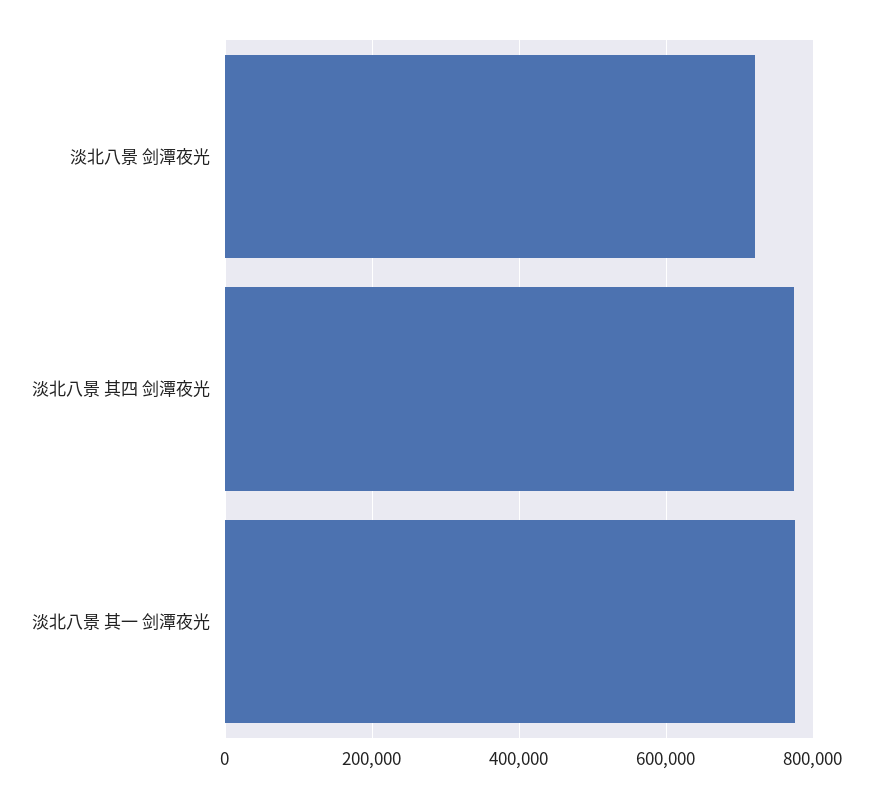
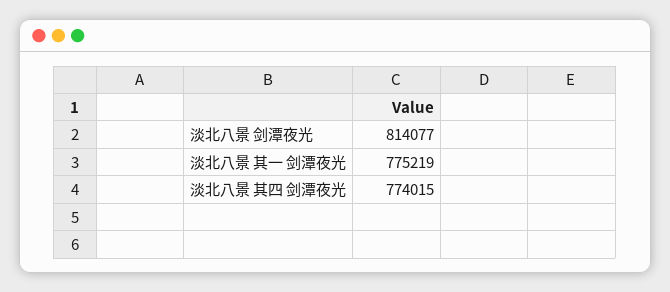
淡北八景 剑潭夜光: 720000 -> 814077

